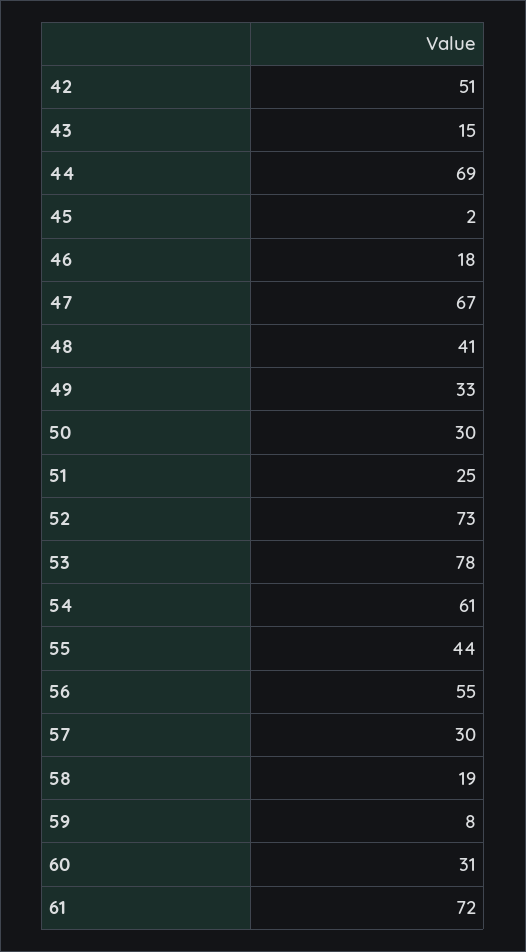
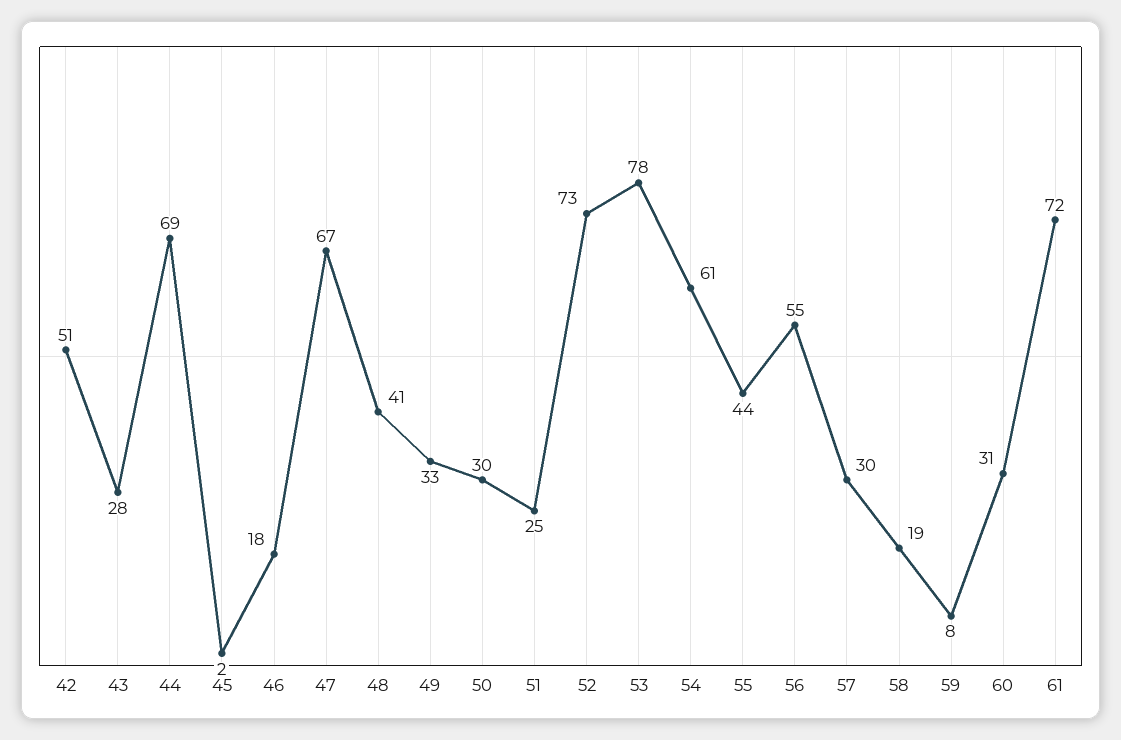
43: 15 -> 28

